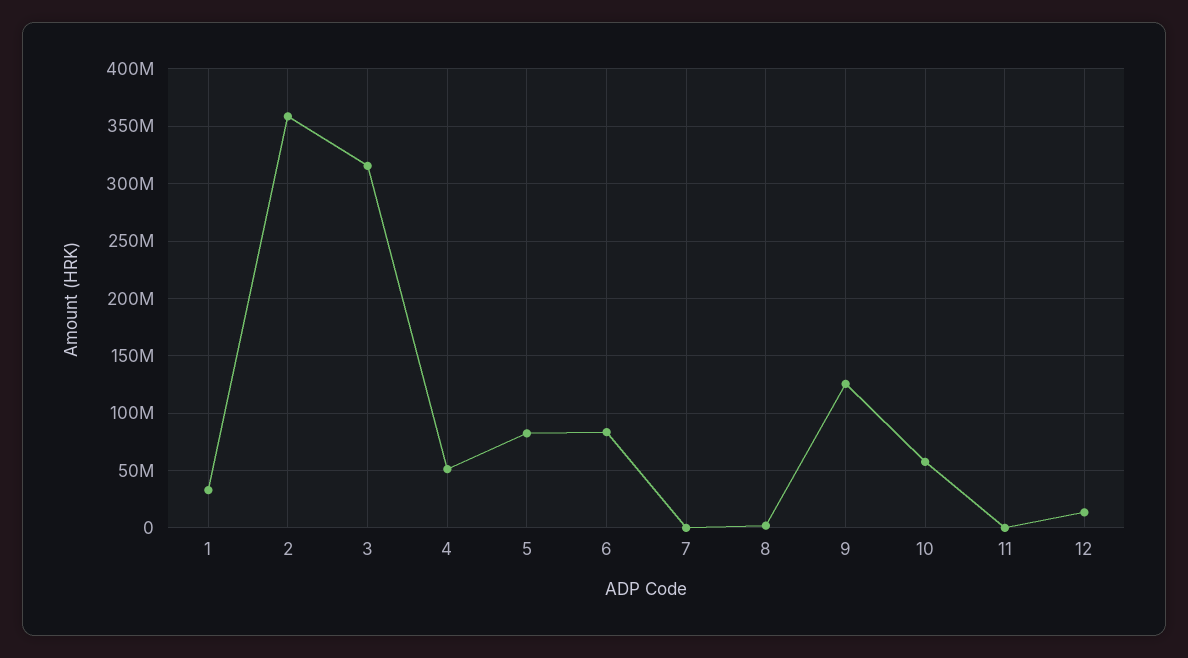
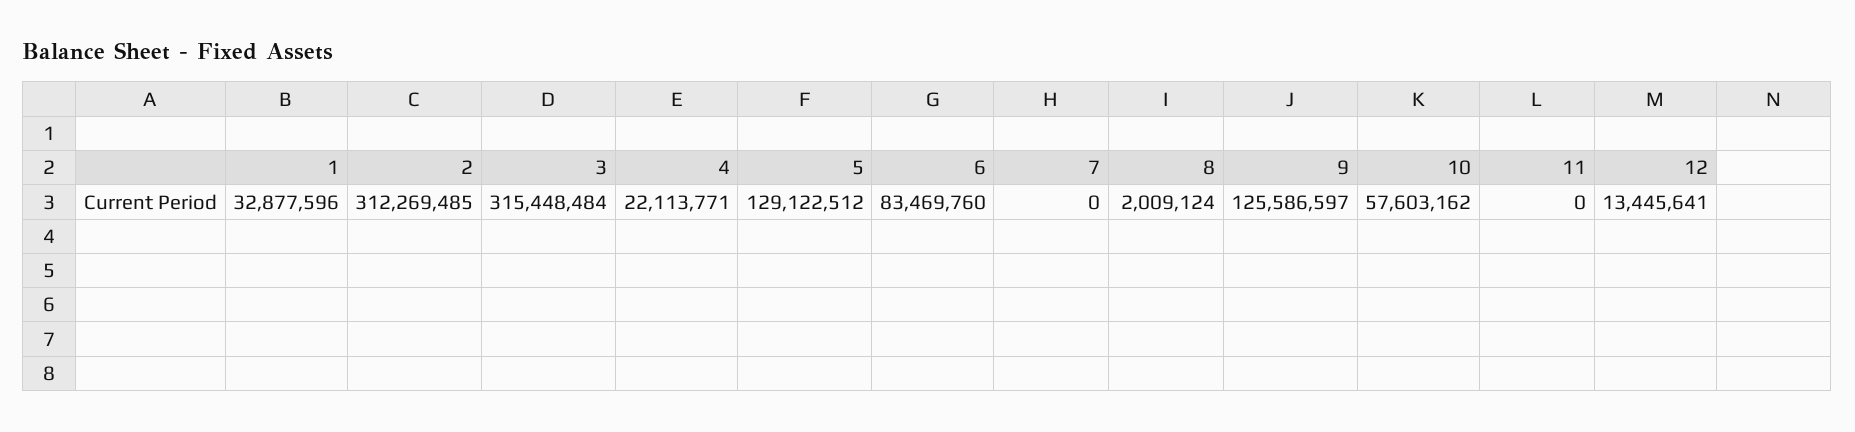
2: 360000000 -> 312269485
4: 50000000 -> 22113771
5: 80000000 -> 129122512

